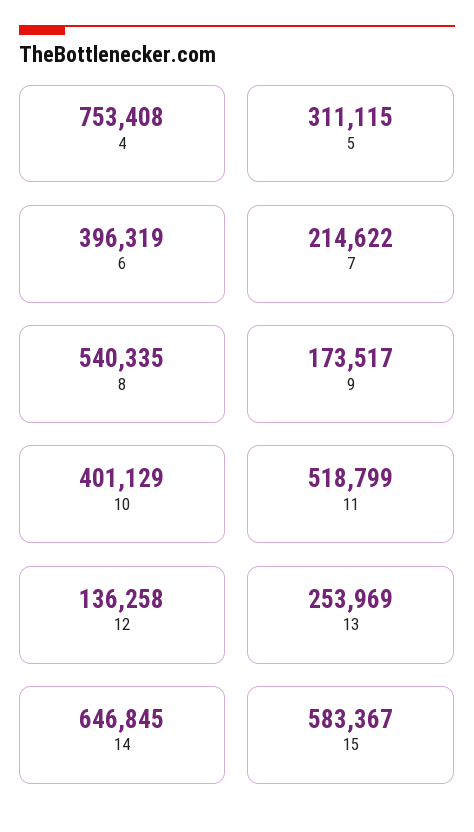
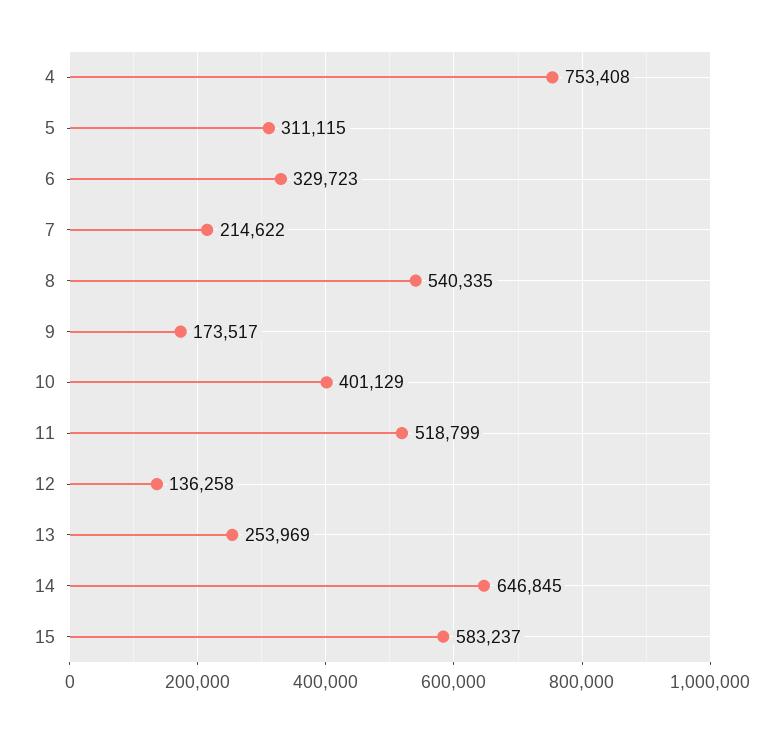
6: 396319 -> 329723
15: 583367 -> 583237

